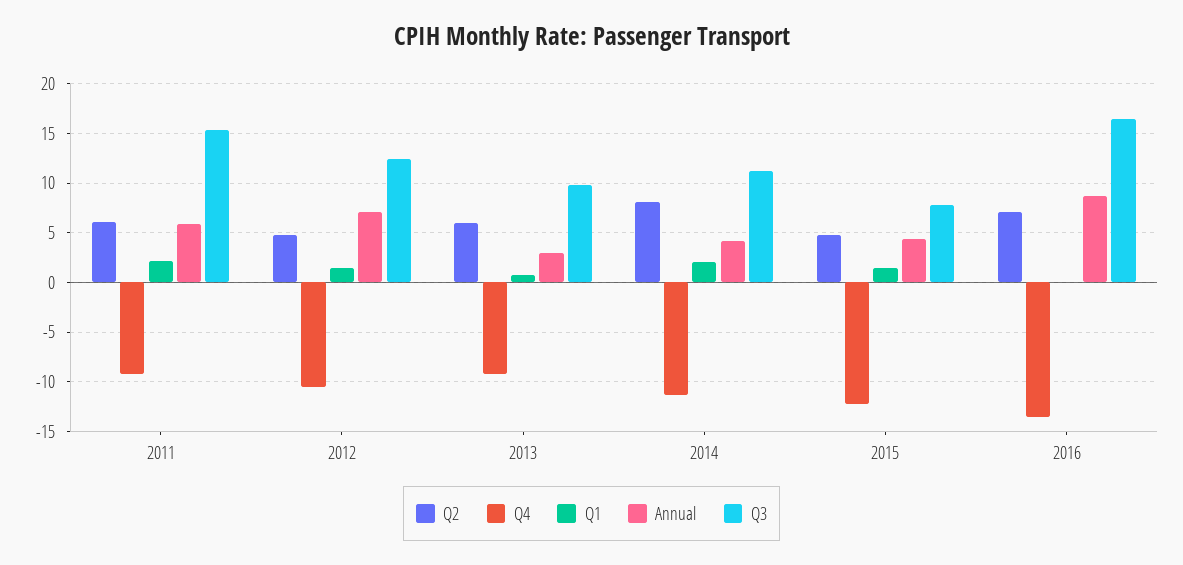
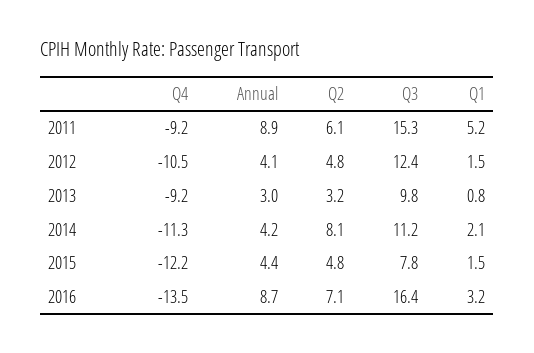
Q1, 2011: 2 -> 5.2
Annual, 2011: 6 -> 8.9
Annual, 2012: 7 -> 4.1
Q2, 2013: 6 -> 3.2
Q1, 2016: 0 -> 3.2

